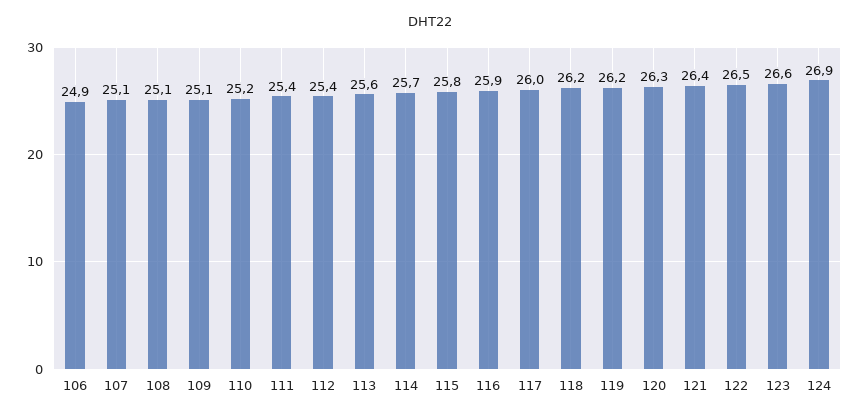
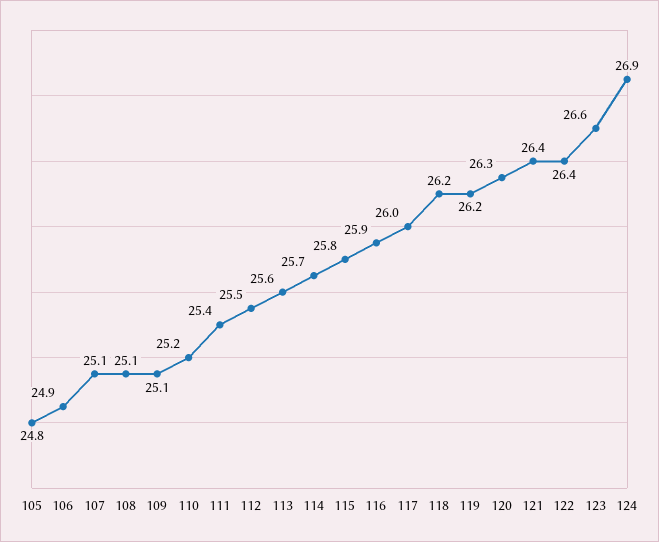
112: 25.4 -> 25.5
122: 26.5 -> 26.4
105: none -> 24.8

